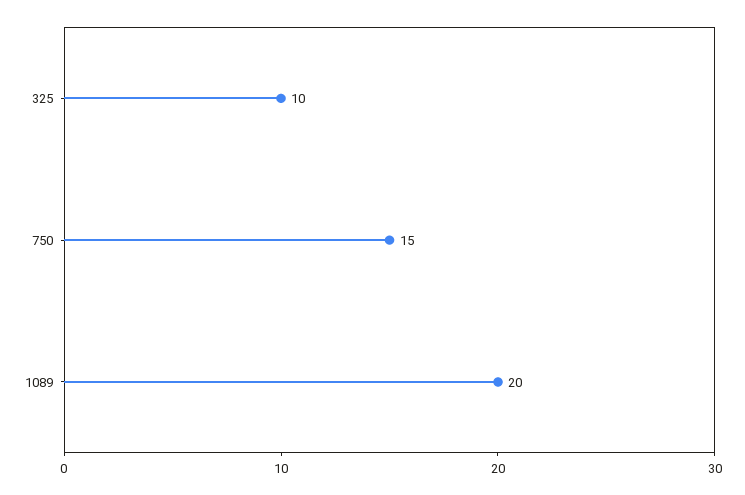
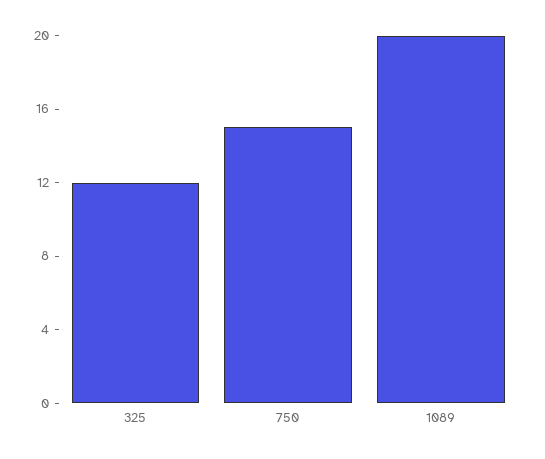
325: 10 -> 12

